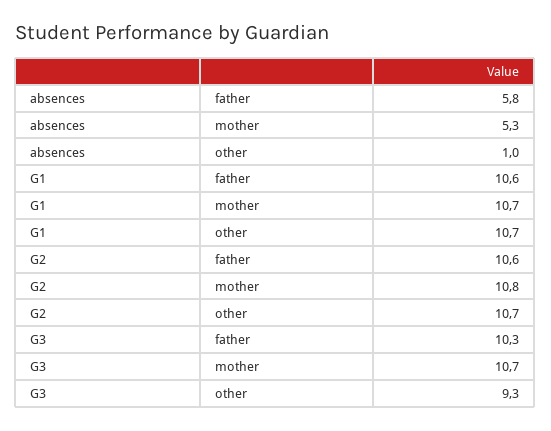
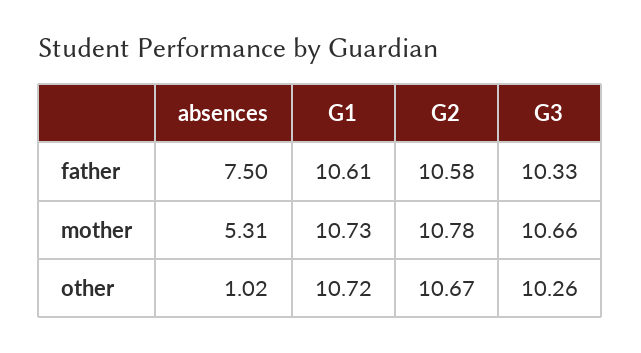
absences, father: 5.8 -> 7.5
G3, other: 9.3 -> 10.26

